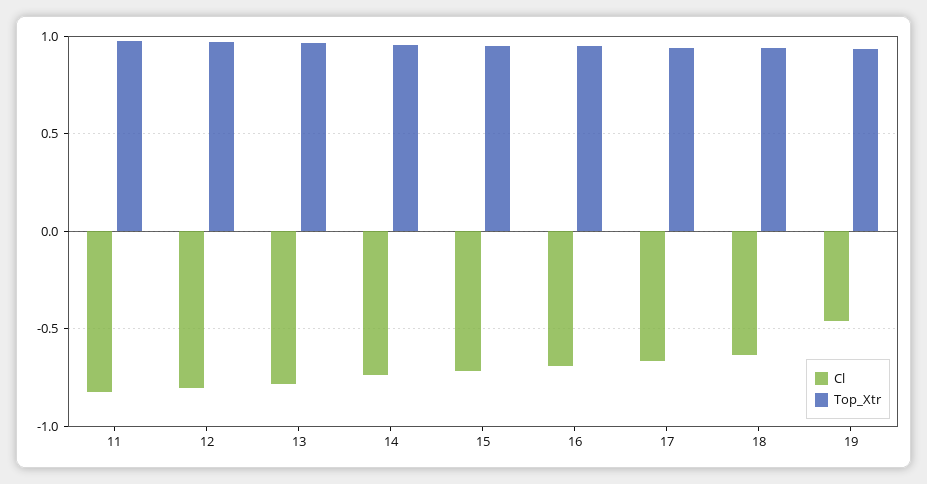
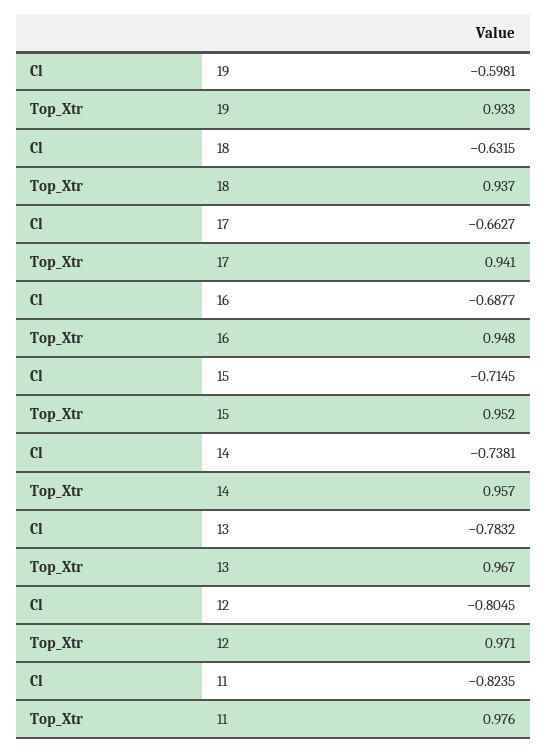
Cl, 19: -0.45 -> -0.5981

